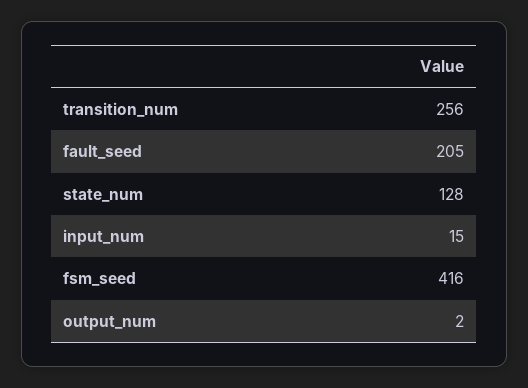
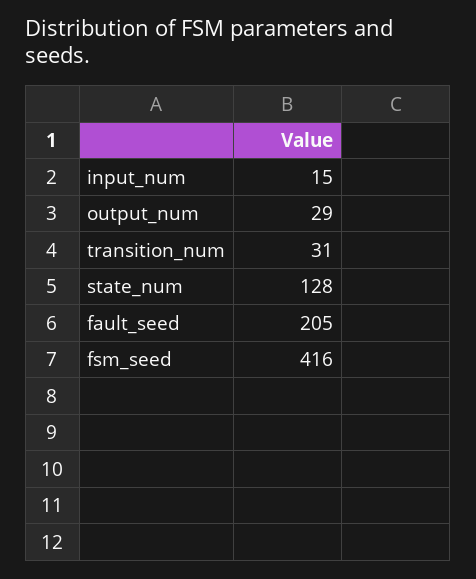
transition_num: 256 -> 31
output_num: 2 -> 29

